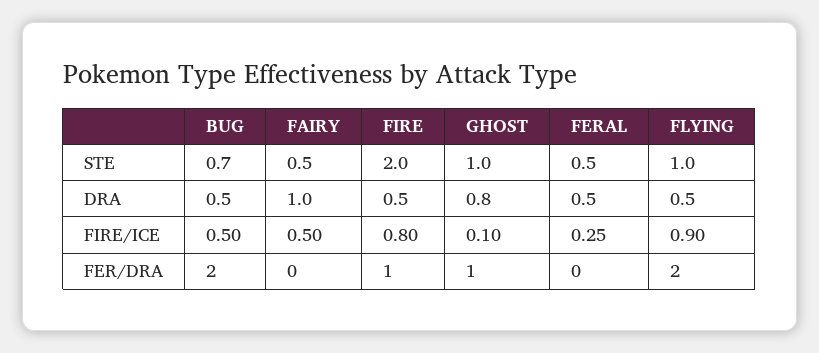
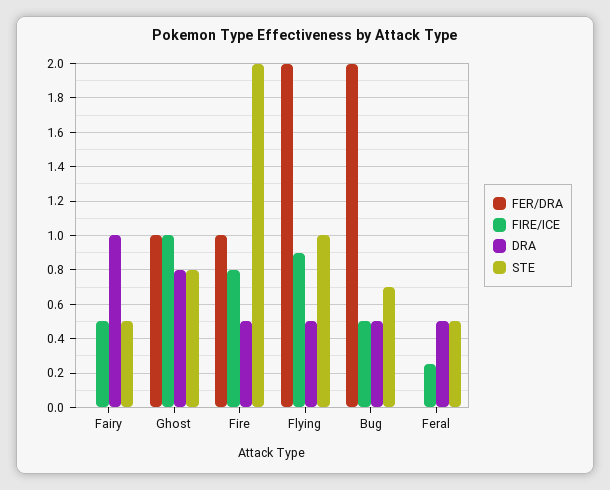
STE, GHOST: 1 -> 0.8
FIRE/ICE, GHOST: 0.1 -> 1

